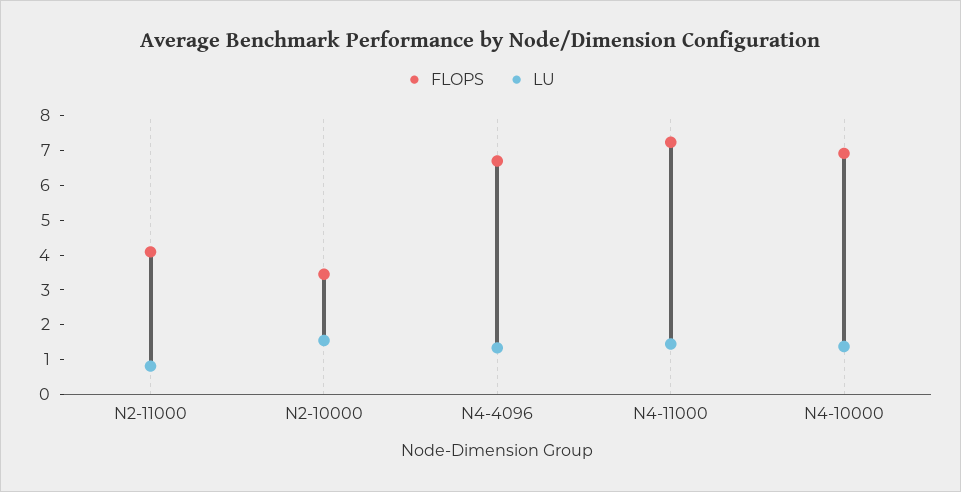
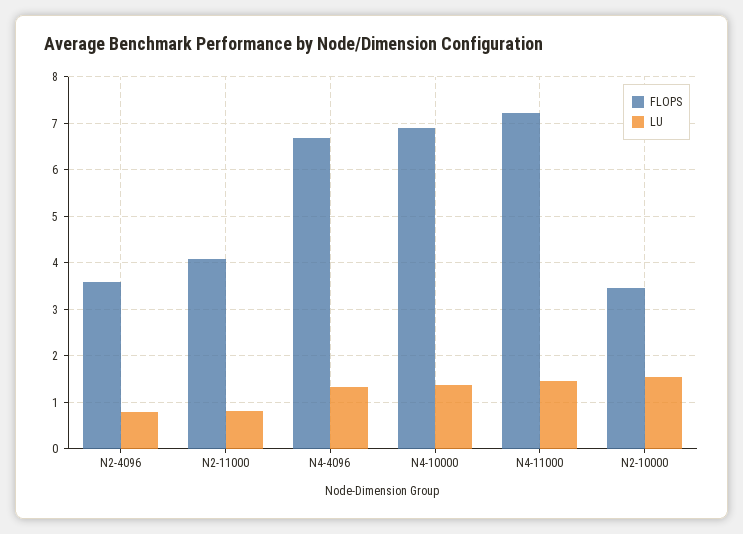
FLOPS, N2-4096: none -> 3.6
LU, N2-4096: none -> 0.8

